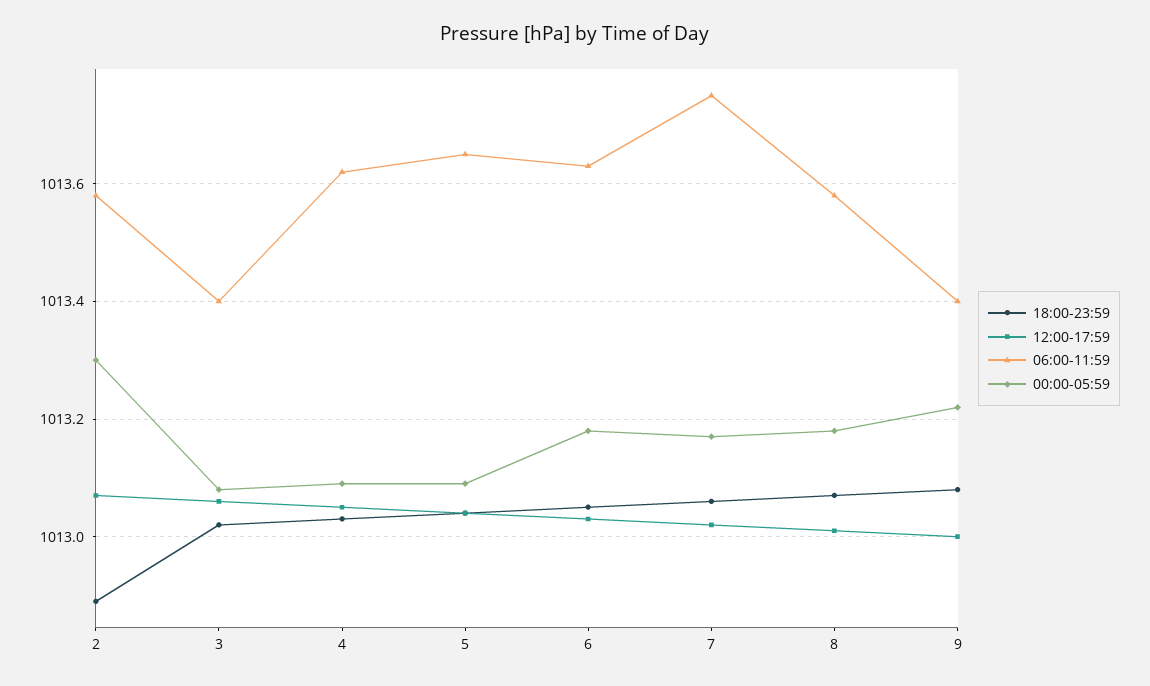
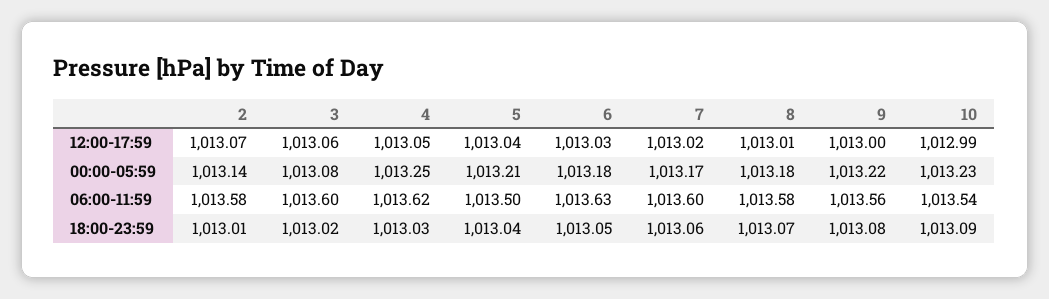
18:00-23:59, 2: 1012.9 -> 1013.01
00:00-05:59, 2: 1013.3 -> 1013.14
06:00-11:59, 3: 1013.4 -> 1013.6
00:00-05:59, 4: 1013.1 -> 1013.25
06:00-11:59, 5: 1013.65 -> 1013.5
00:00-05:59, 5: 1013.1 -> 1013.21
06:00-11:59, 7: 1013.75 -> 1013.6
06:00-11:59, 9: 1013.4 -> 1013.56
12:00-17:59, 10: none -> 1012.99
00:00-05:59, 10: none -> 1013.23
06:00-11:59, 10: none -> 1013.54
18:00-23:59, 10: none -> 1013.09

